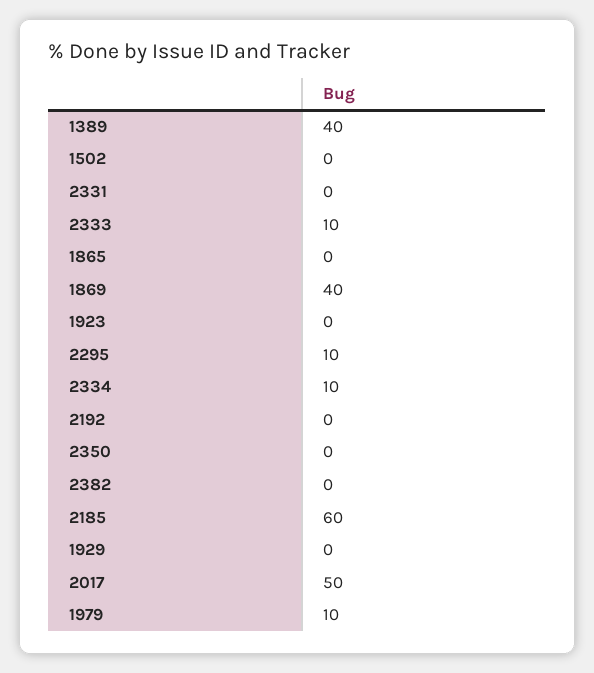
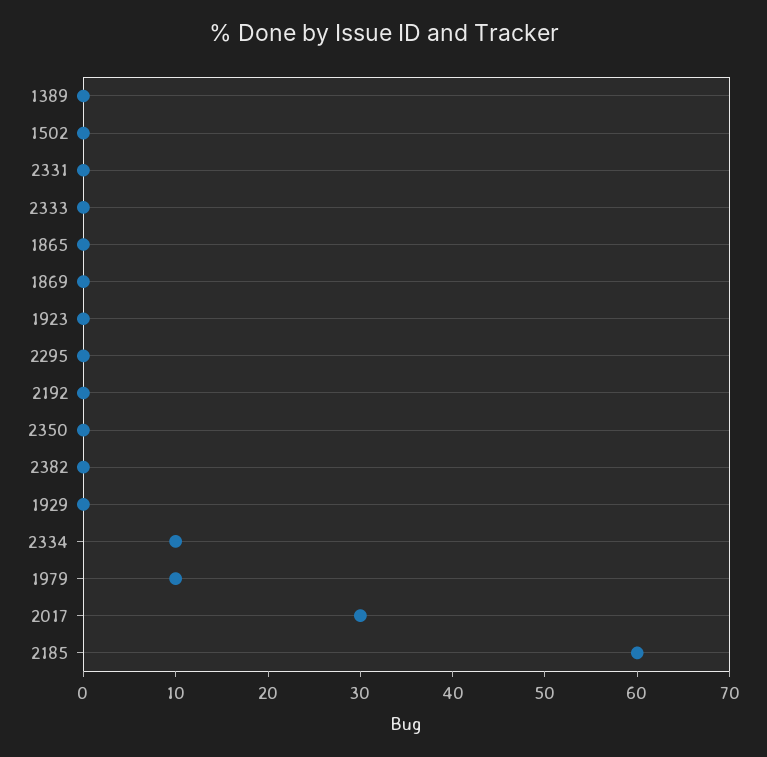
1389: 40 -> 0
2333: 10 -> 0
1869: 40 -> 0
2295: 10 -> 0
2017: 50 -> 30

